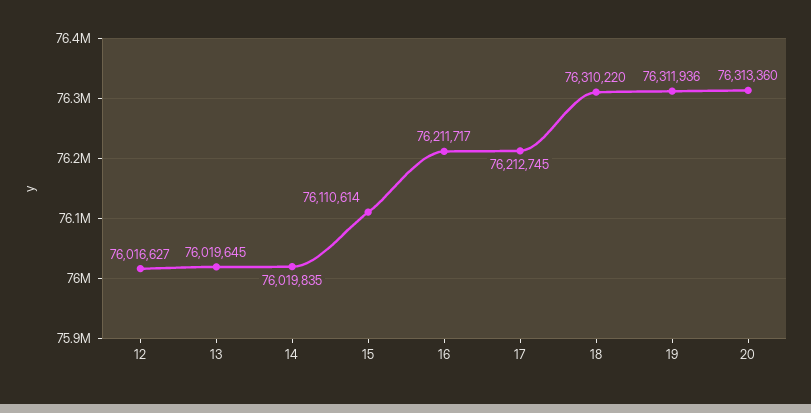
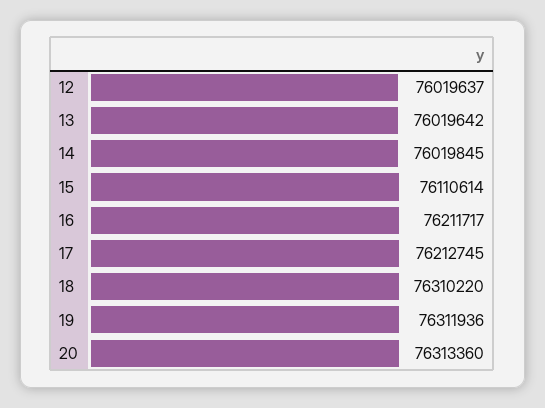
12: 76016627 -> 76019637
13: 76019645 -> 76019642
14: 76019835 -> 76019845

